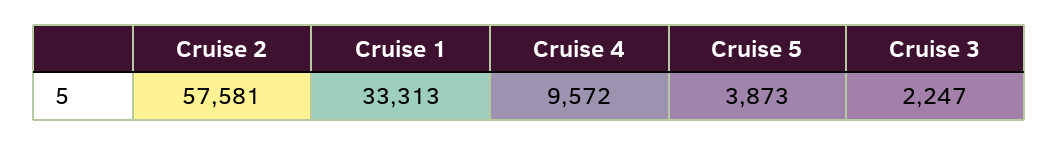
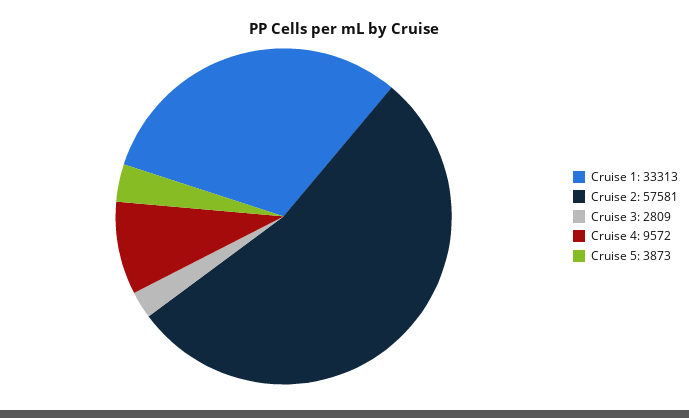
Cruise 3: 2247 -> 2809

